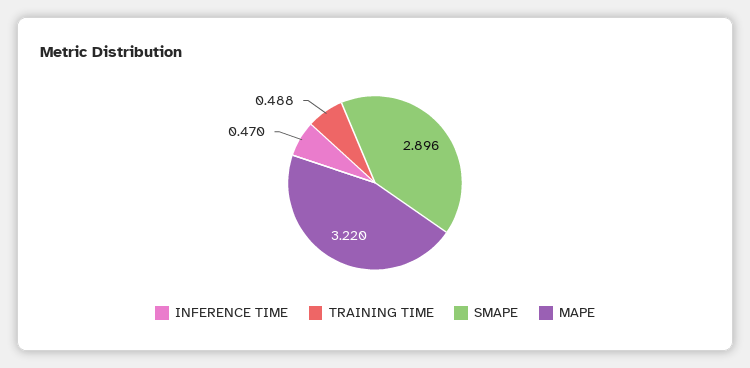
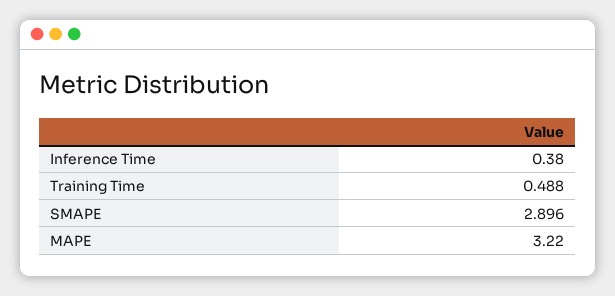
INFERENCE TIME: 0.47 -> 0.38

